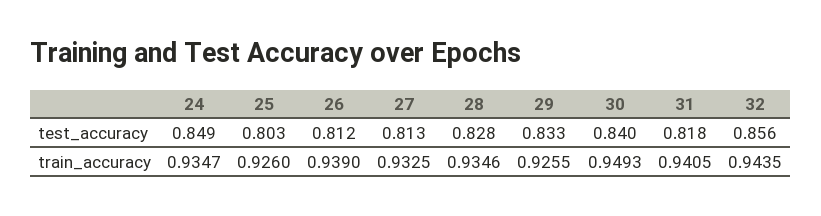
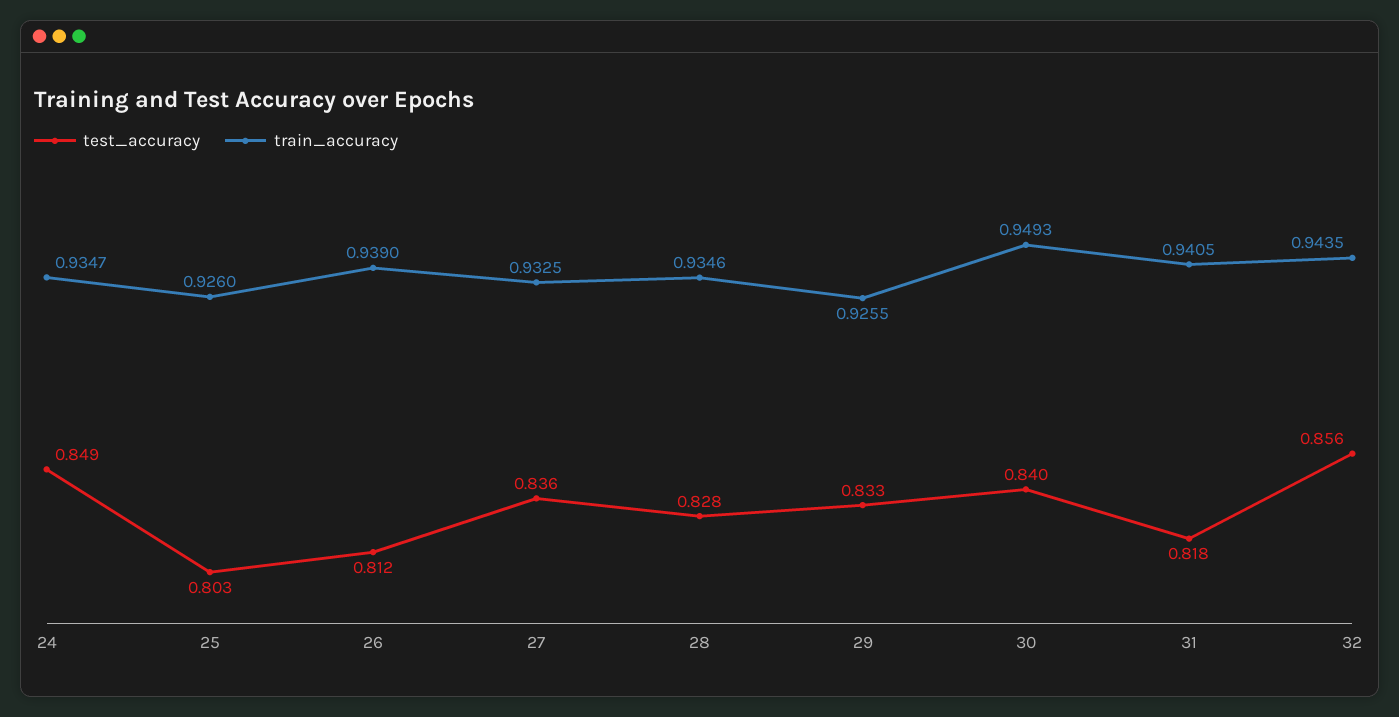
test_accuracy, 27: 0.813 -> 0.836

